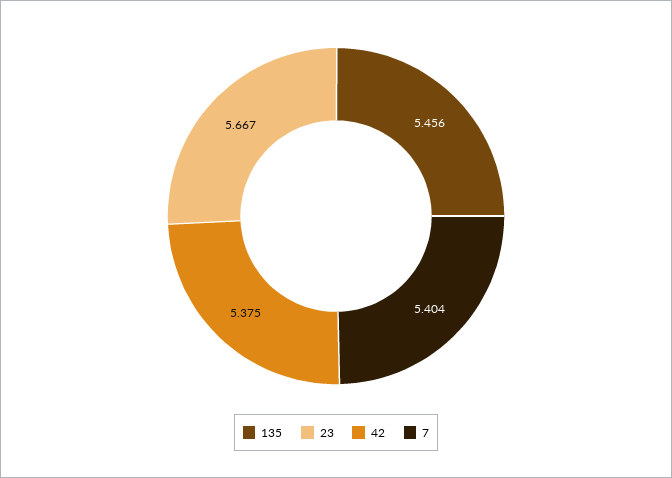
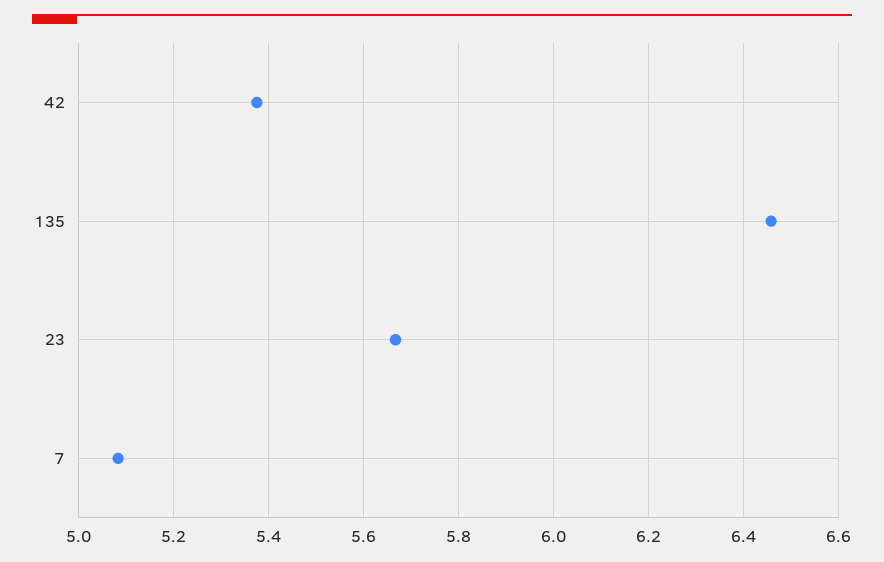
135: 5.456 -> 6.46
7: 5.404 -> 5.08

